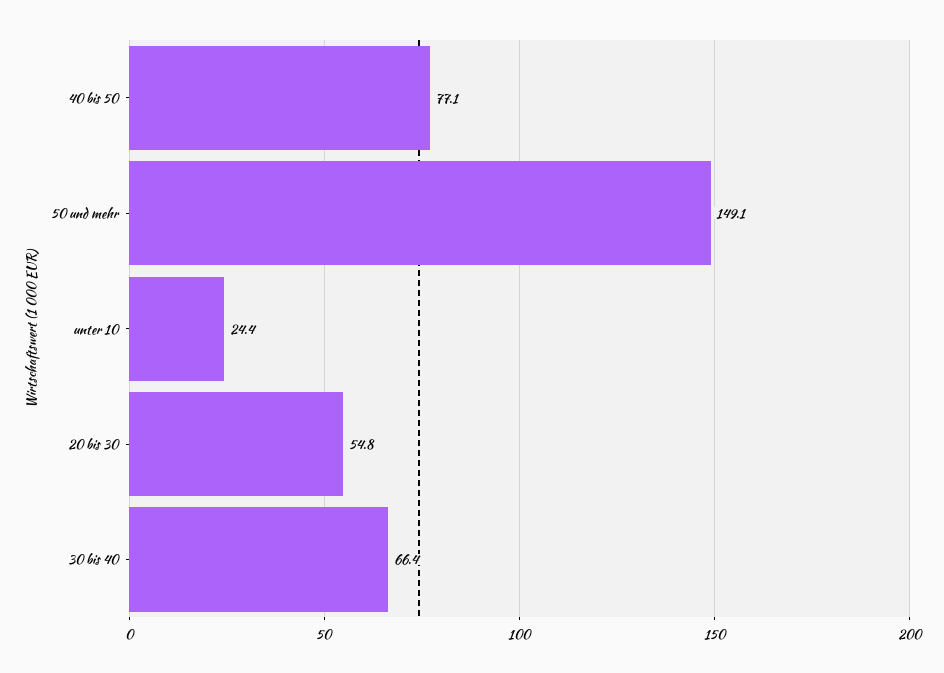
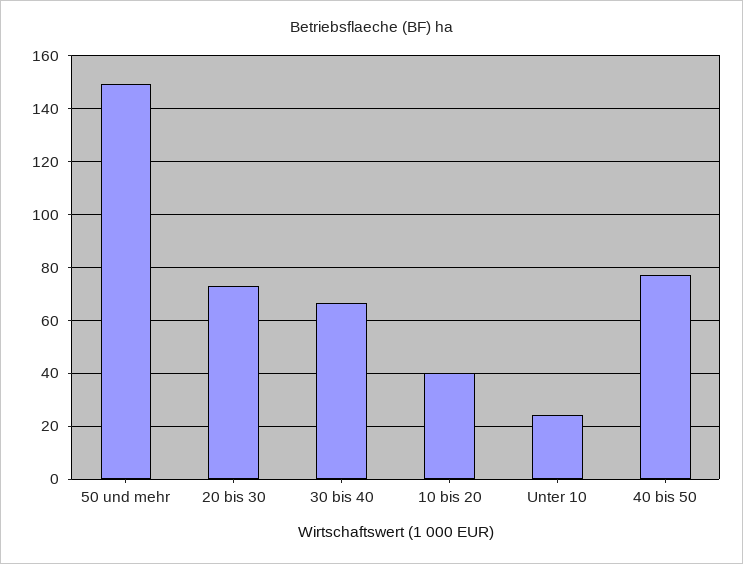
20 bis 30: 54.8 -> 72.5
10 bis 20: none -> 40

